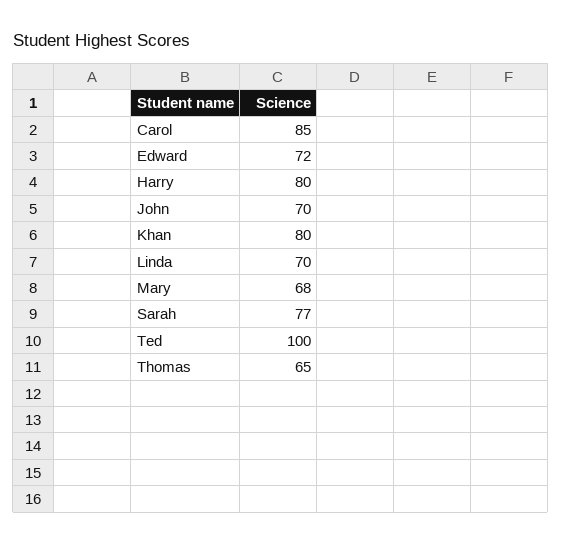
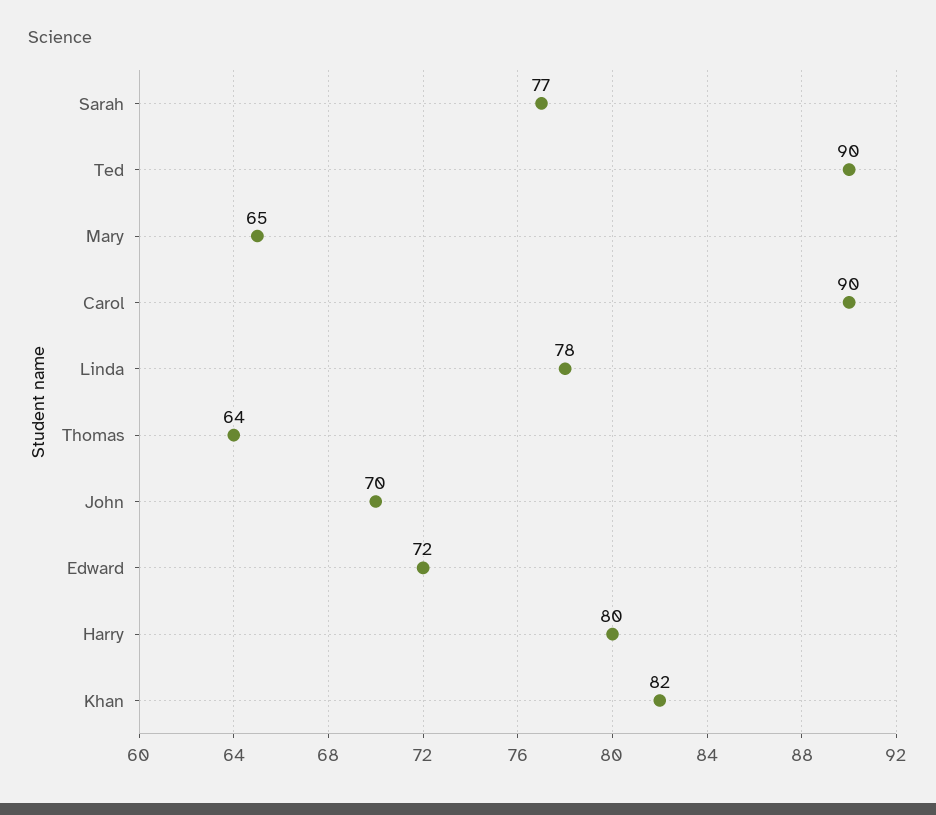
Carol: 85 -> 90
Khan: 80 -> 82
Linda: 70 -> 78
Mary: 68 -> 65
Ted: 100 -> 90
Thomas: 65 -> 64

